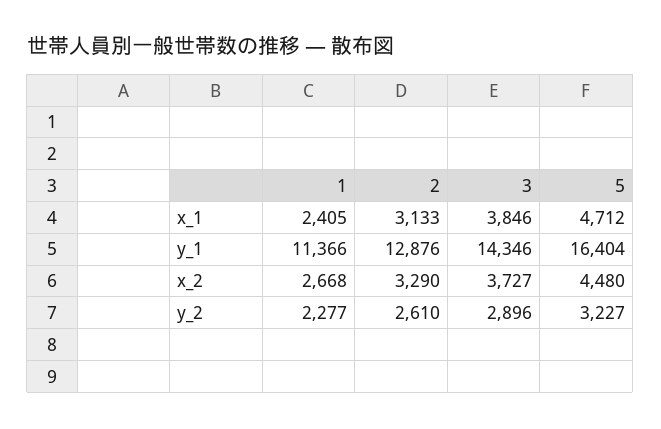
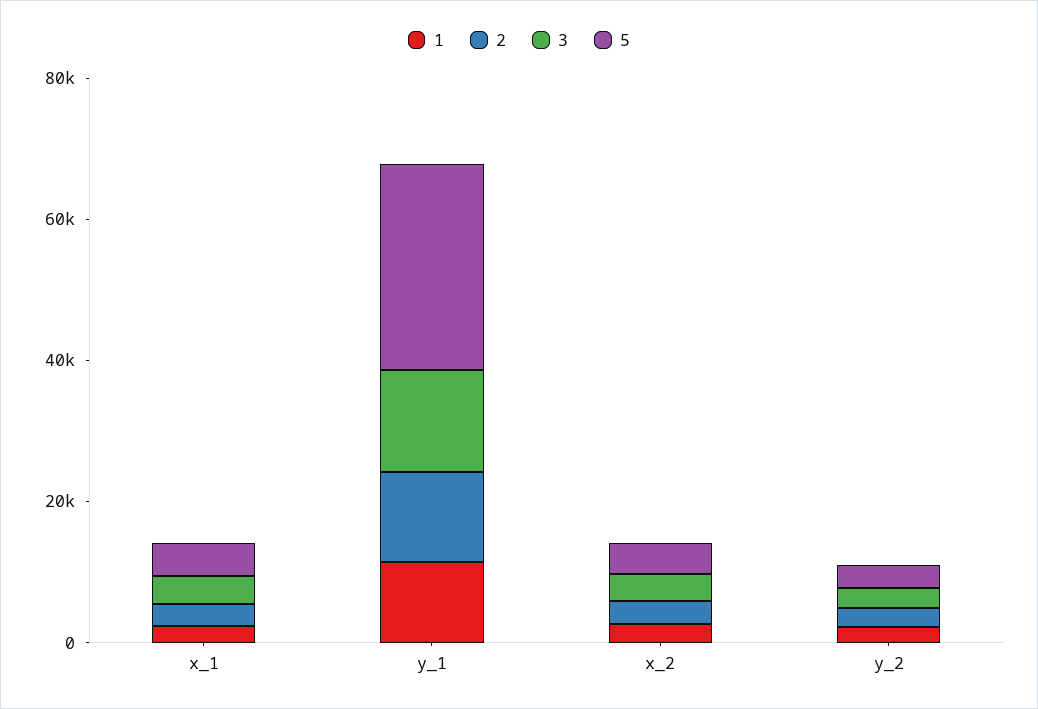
5, y_1: 16404 -> 30000

